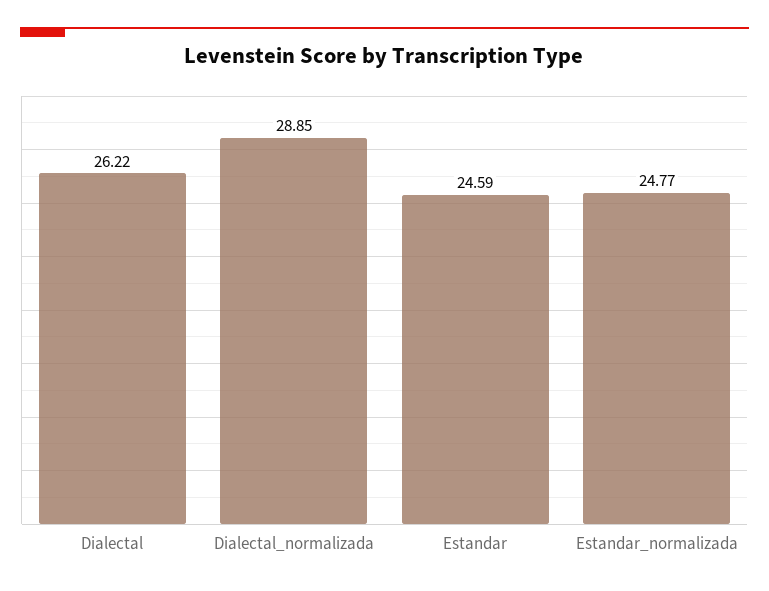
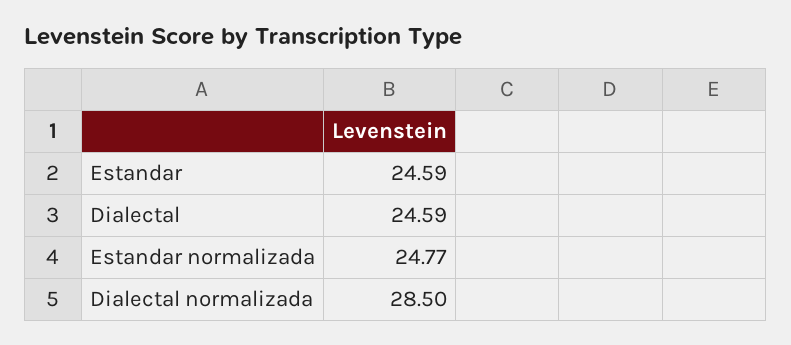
Dialectal: 26.22 -> 24.59
Dialectal_normalizada: 28.85 -> 28.5

